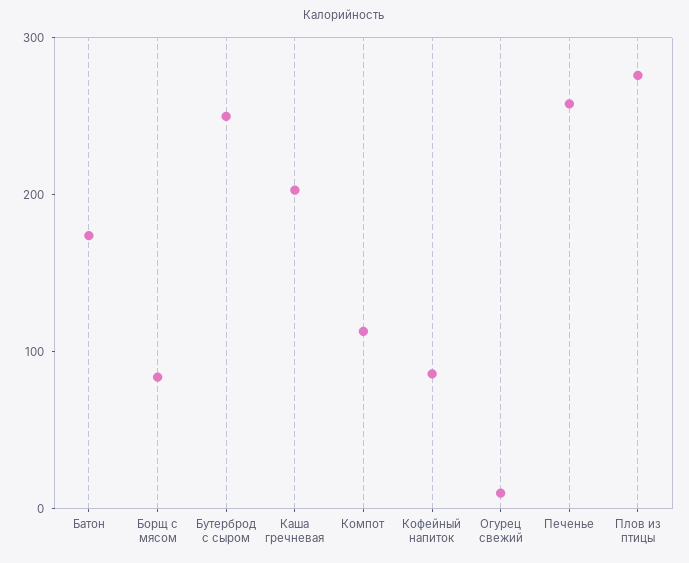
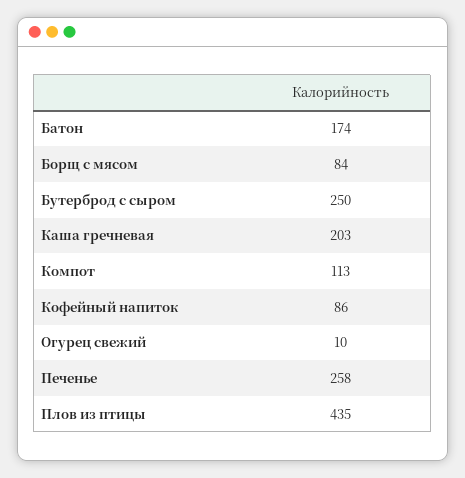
Плов из птицы: 280 -> 435

